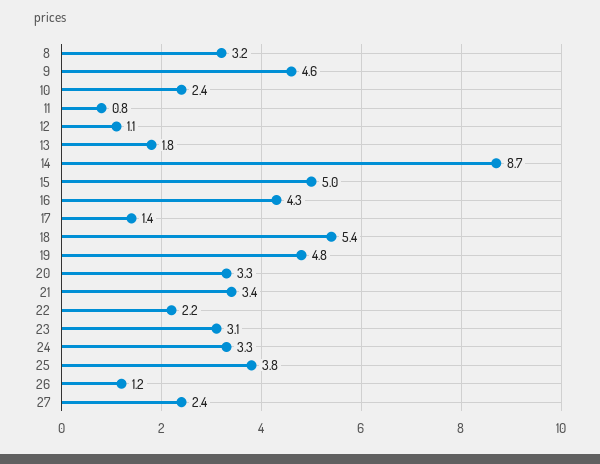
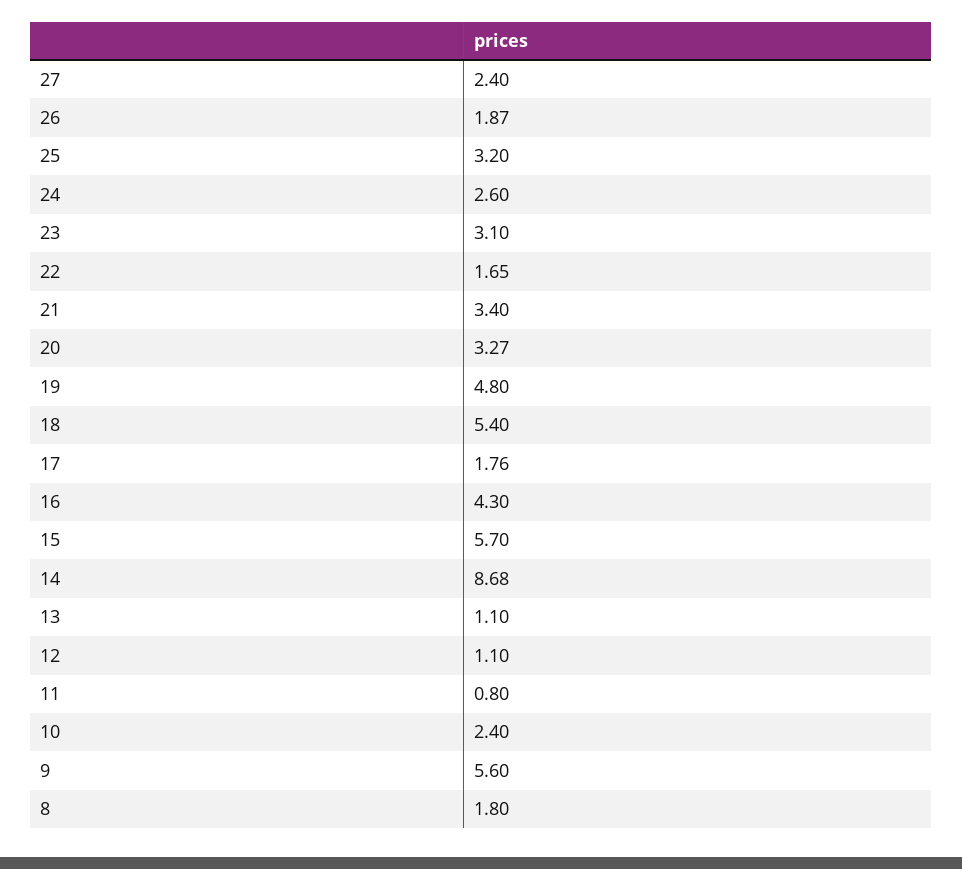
8: 3.2 -> 1.8
9: 4.6 -> 5.6
13: 1.8 -> 1.1
15: 5 -> 5.7
17: 1.4 -> 1.76
22: 2.2 -> 1.65
24: 3.3 -> 2.6
25: 3.8 -> 3.2
26: 1.2 -> 1.87

